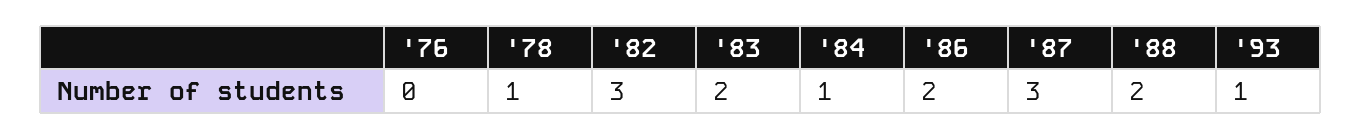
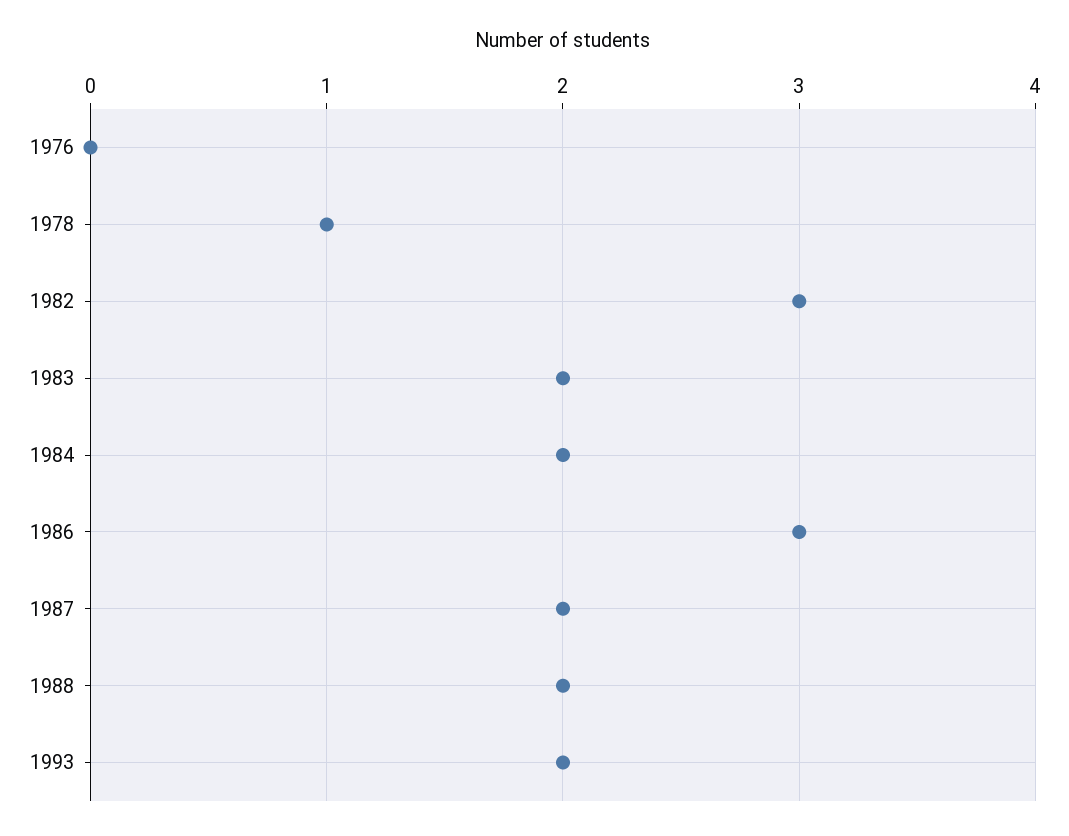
'84: 1 -> 2
'86: 2 -> 3
'87: 3 -> 2
'93: 1 -> 2

